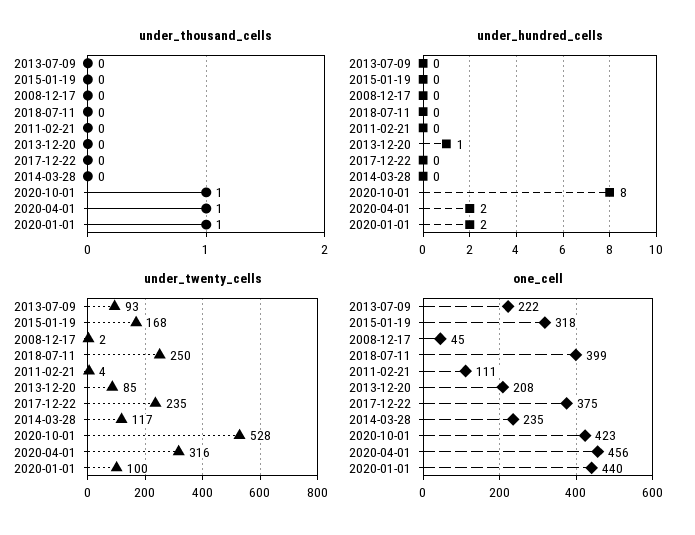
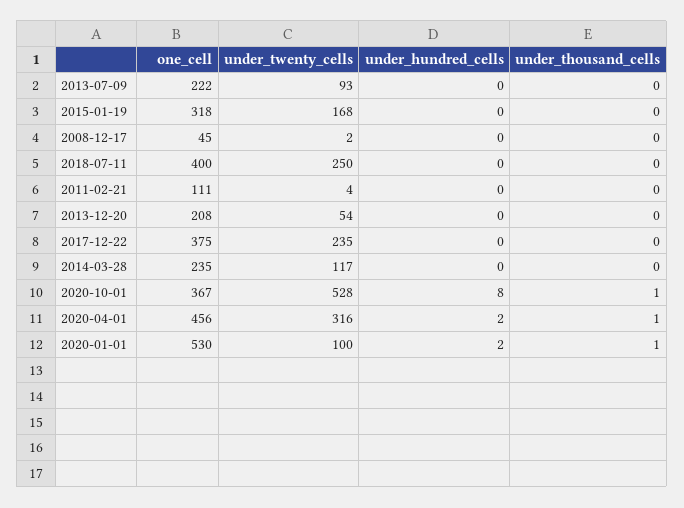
under_hundred_cells, 2013-12-20: 1 -> 0
under_twenty_cells, 2013-12-20: 85 -> 54
one_cell, 2018-07-11: 399 -> 400
one_cell, 2020-10-01: 423 -> 367
one_cell, 2020-01-01: 440 -> 530

